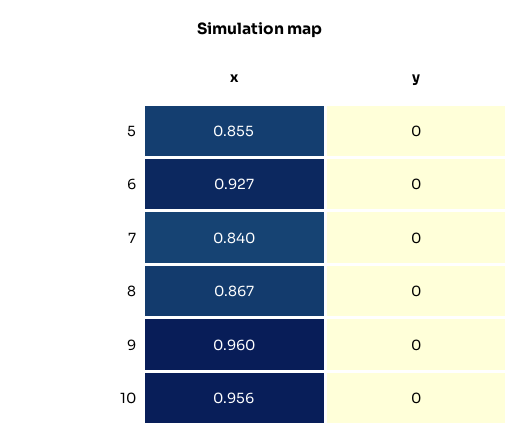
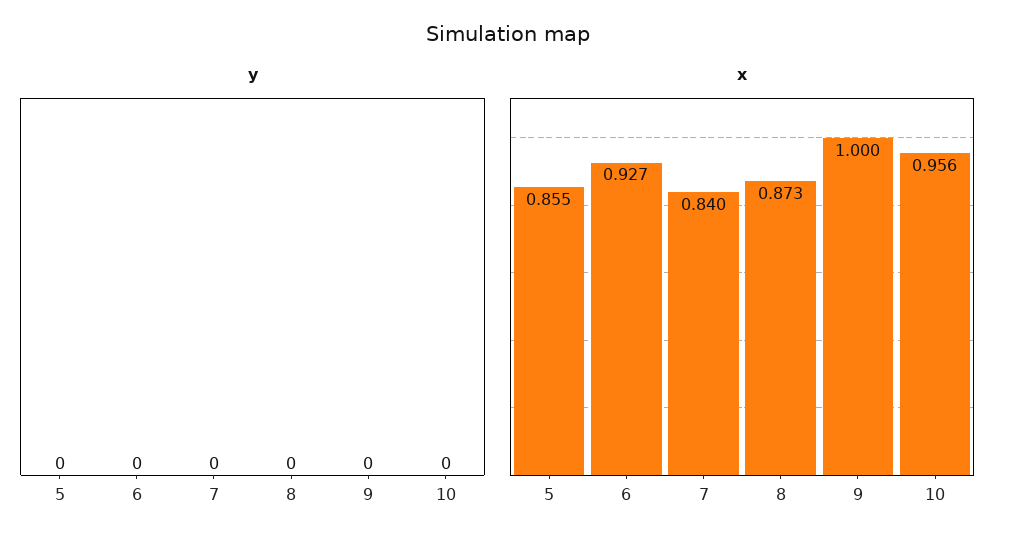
x, 8: 0.867 -> 0.873
x, 9: 0.96 -> 1

